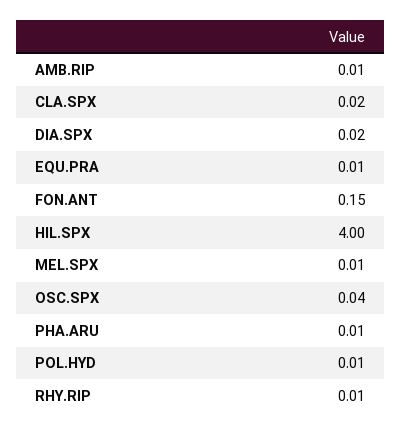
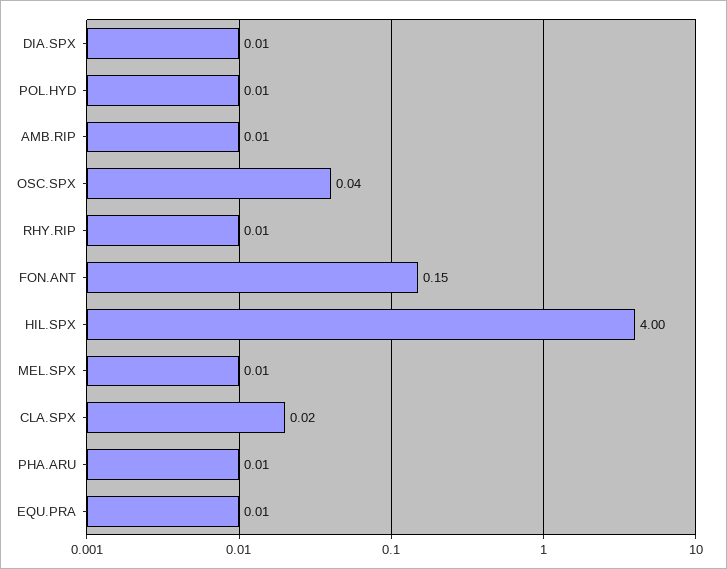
DIA.SPX: 0.02 -> 0.01

